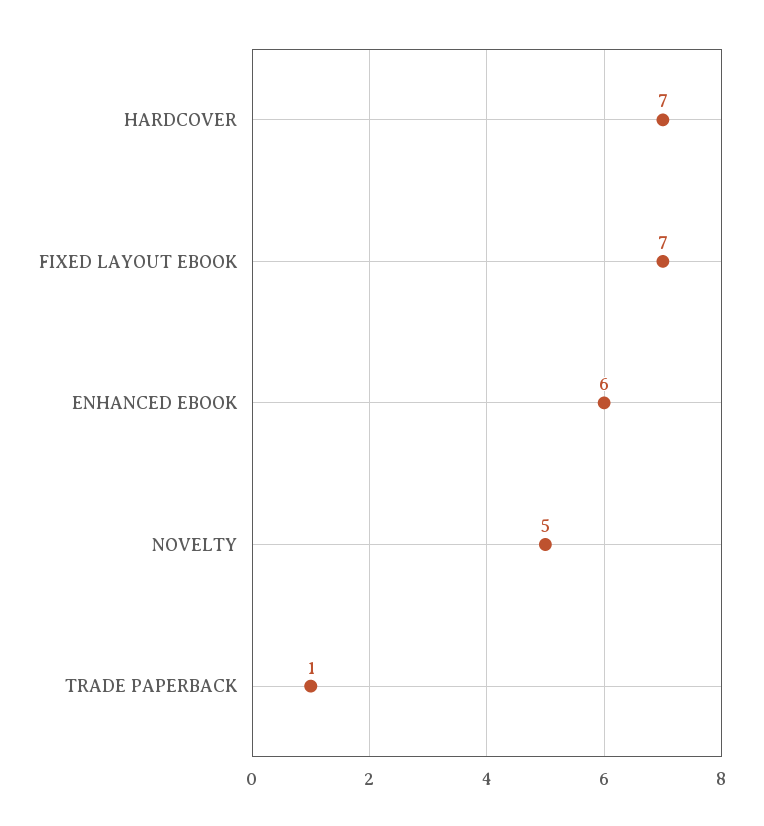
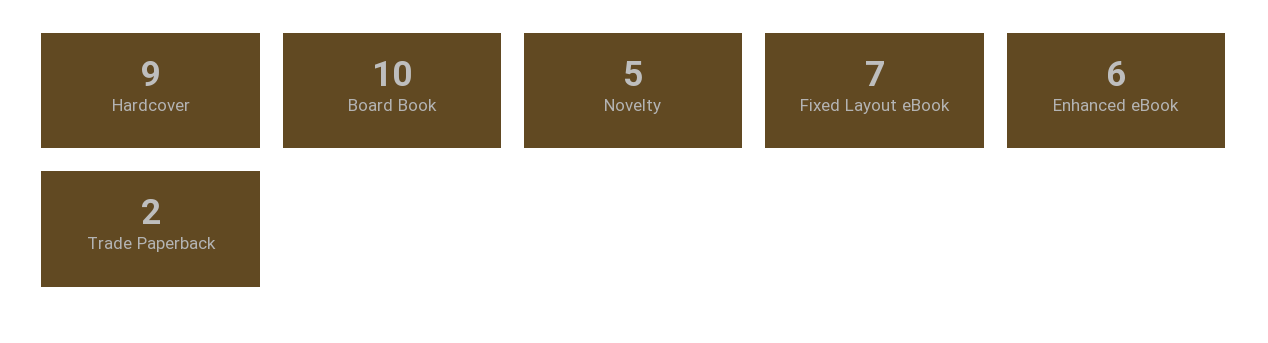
HARDCOVER: 7 -> 9
TRADE PAPERBACK: 1 -> 2
Board Book: none -> 10

